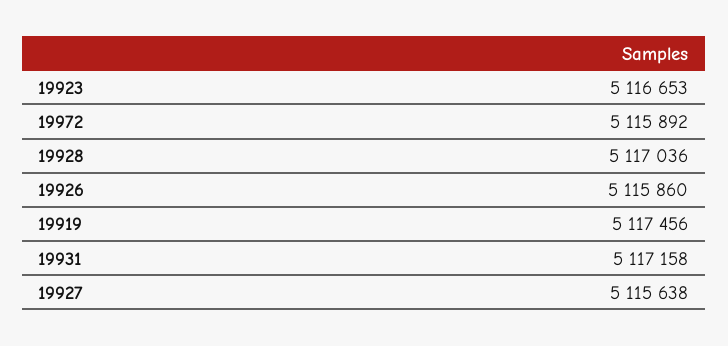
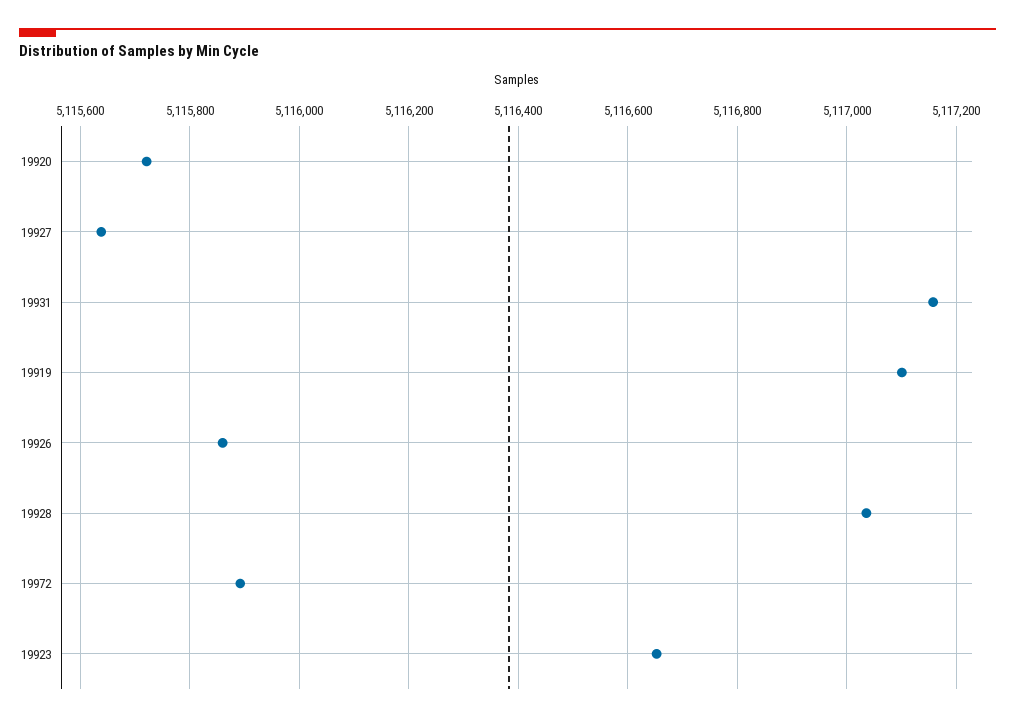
19919: 5117456 -> 5117100
19920: none -> 5115720

